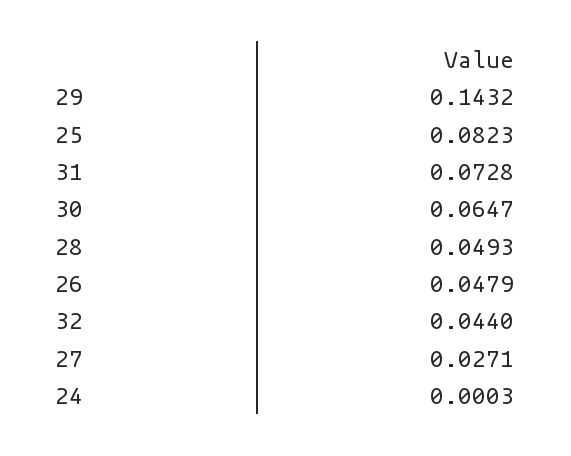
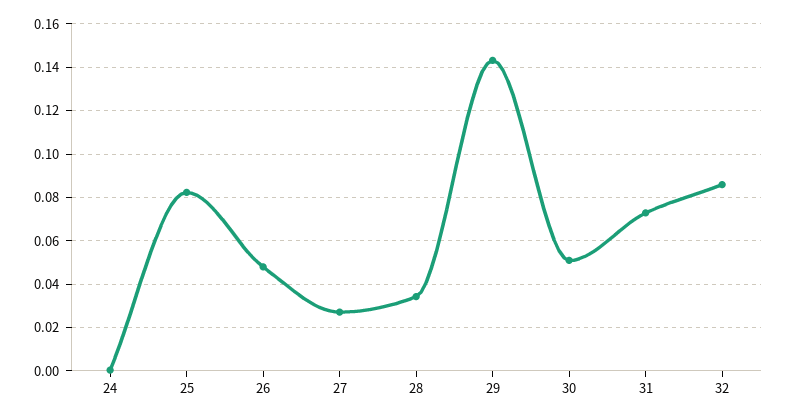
30: 0.0647 -> 0.05
28: 0.0493 -> 0.035
32: 0.044 -> 0.085

